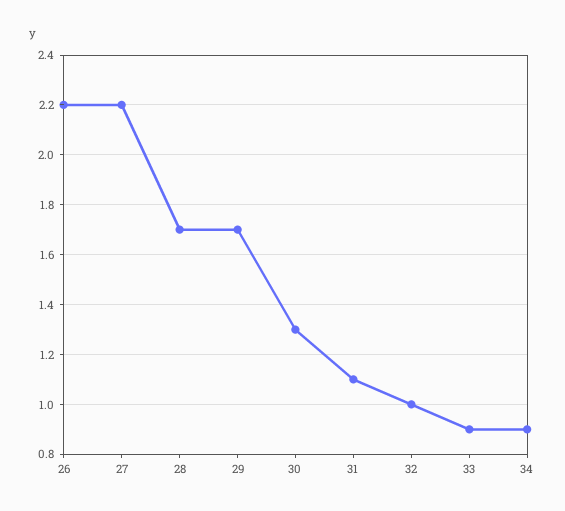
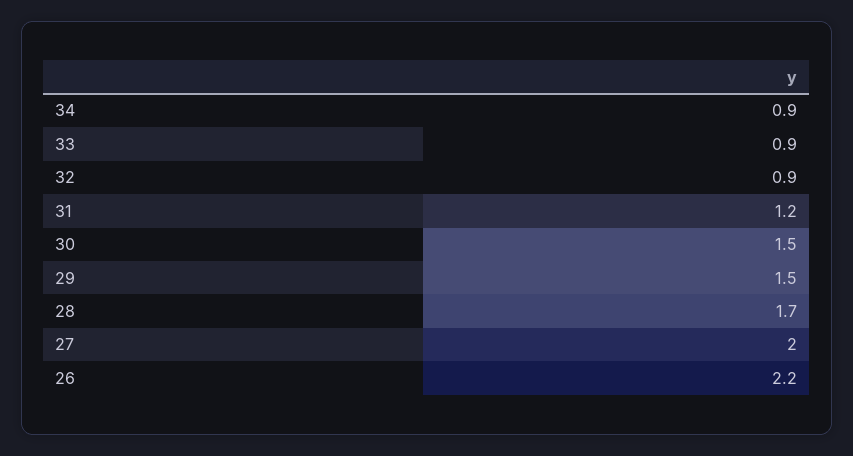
27: 2.2 -> 2
29: 1.7 -> 1.5
30: 1.3 -> 1.5
31: 1.1 -> 1.2
32: 1 -> 0.9

